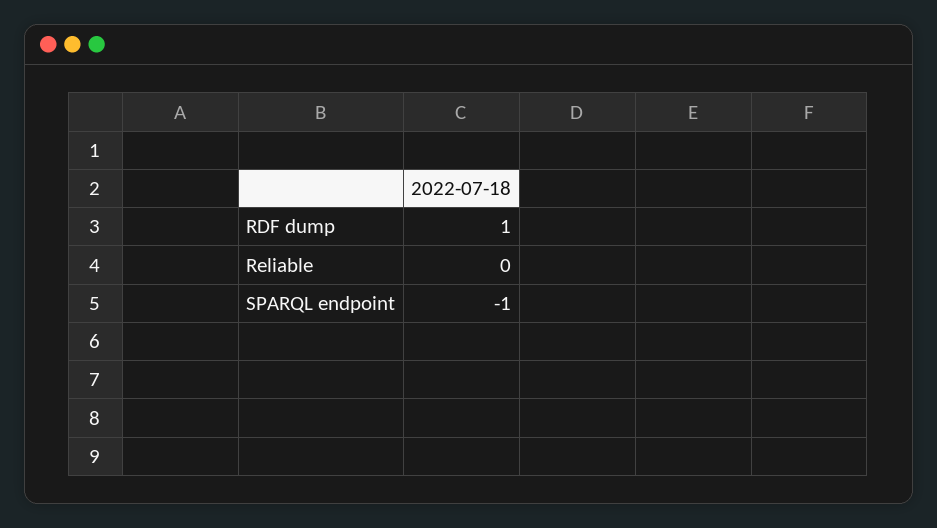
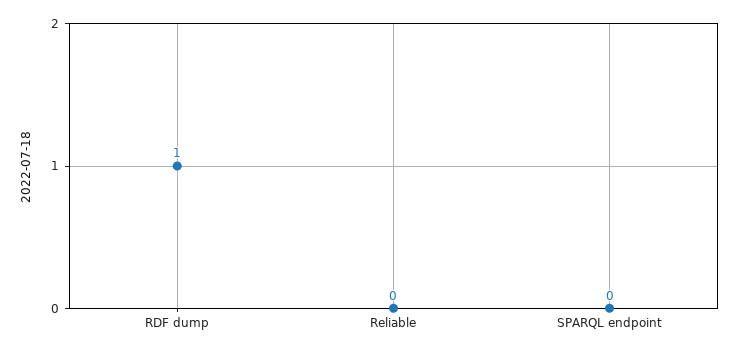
SPARQL endpoint: -1 -> 0

